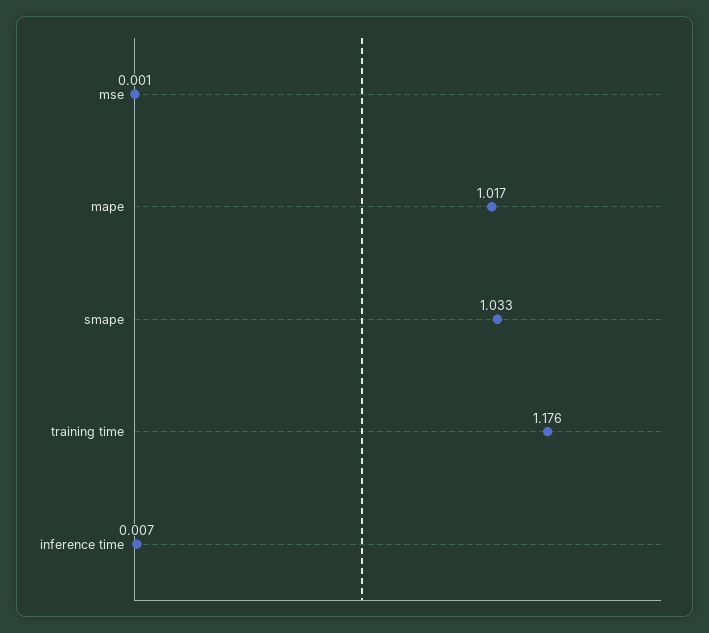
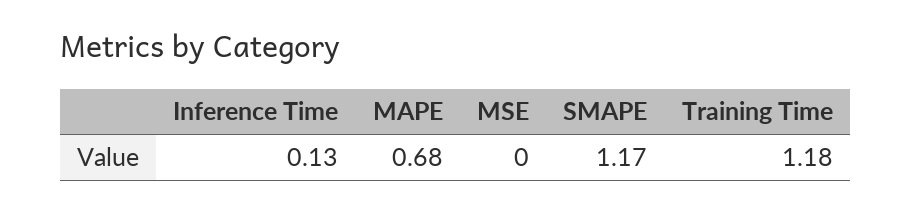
mape: 1.017 -> 0.68
smape: 1.033 -> 1.17
inference time: 0.007 -> 0.13

